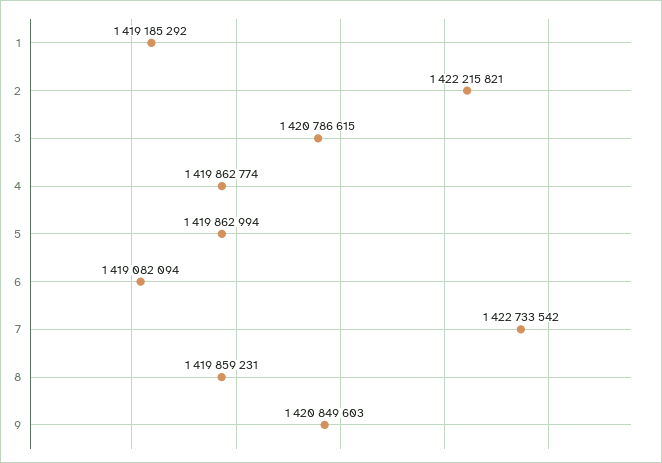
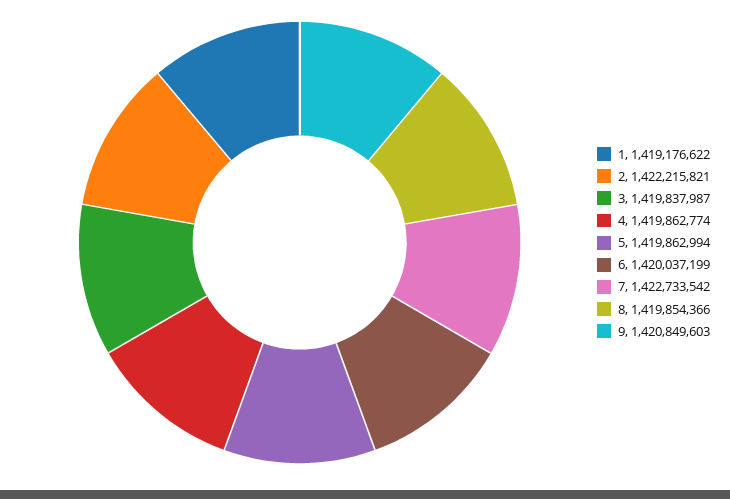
1: 1419185292 -> 1419176622
3: 1420786615 -> 1419837987
6: 1419082094 -> 1420037199
8: 1419859231 -> 1419854366

